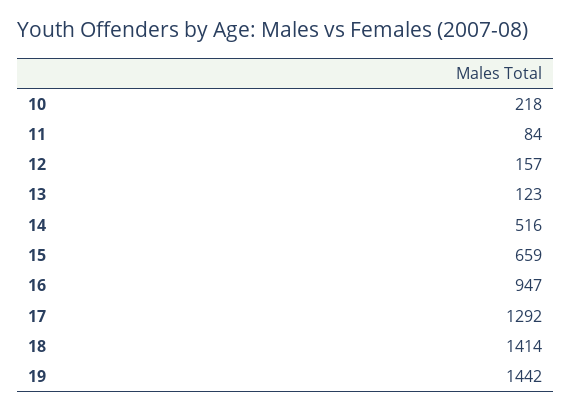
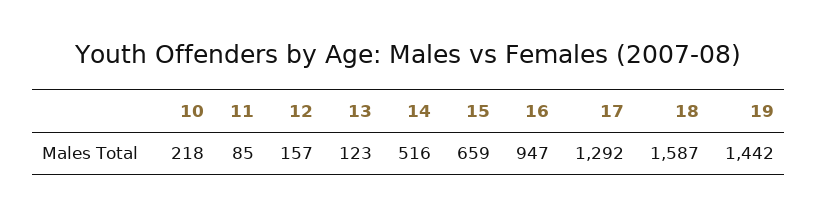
11: 84 -> 85
18: 1414 -> 1587

